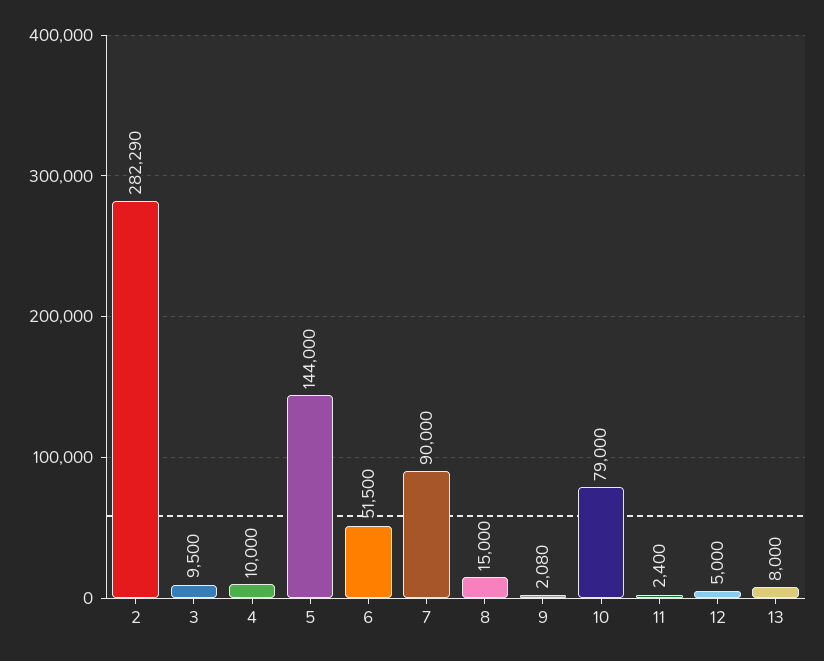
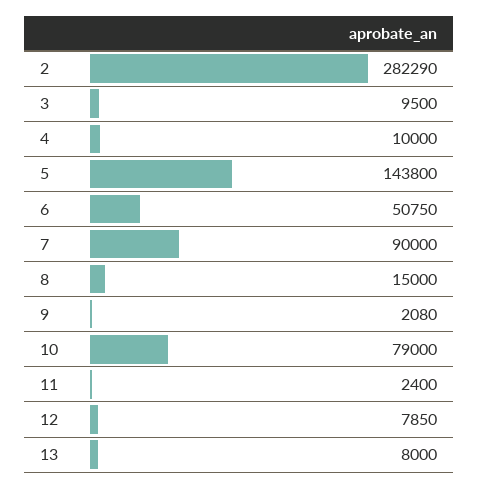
5: 144000 -> 143800
6: 51500 -> 50750
12: 5000 -> 7850

